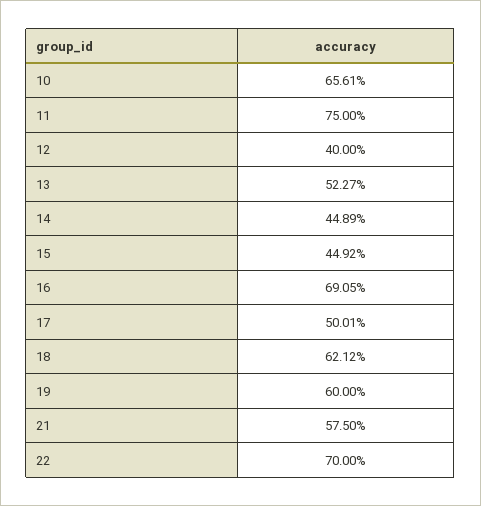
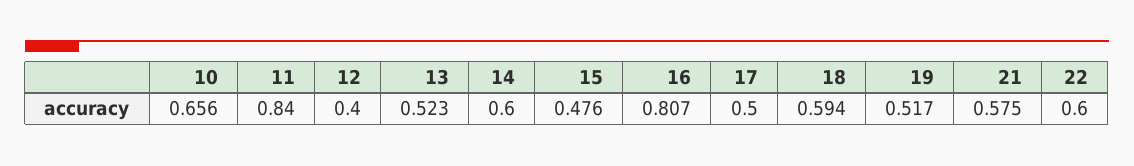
11: 0.75 -> 0.84
14: 0.4489 -> 0.6
15: 0.4492 -> 0.476
16: 0.6905 -> 0.807
18: 0.6212 -> 0.594
19: 0.6 -> 0.517
22: 0.7 -> 0.6

